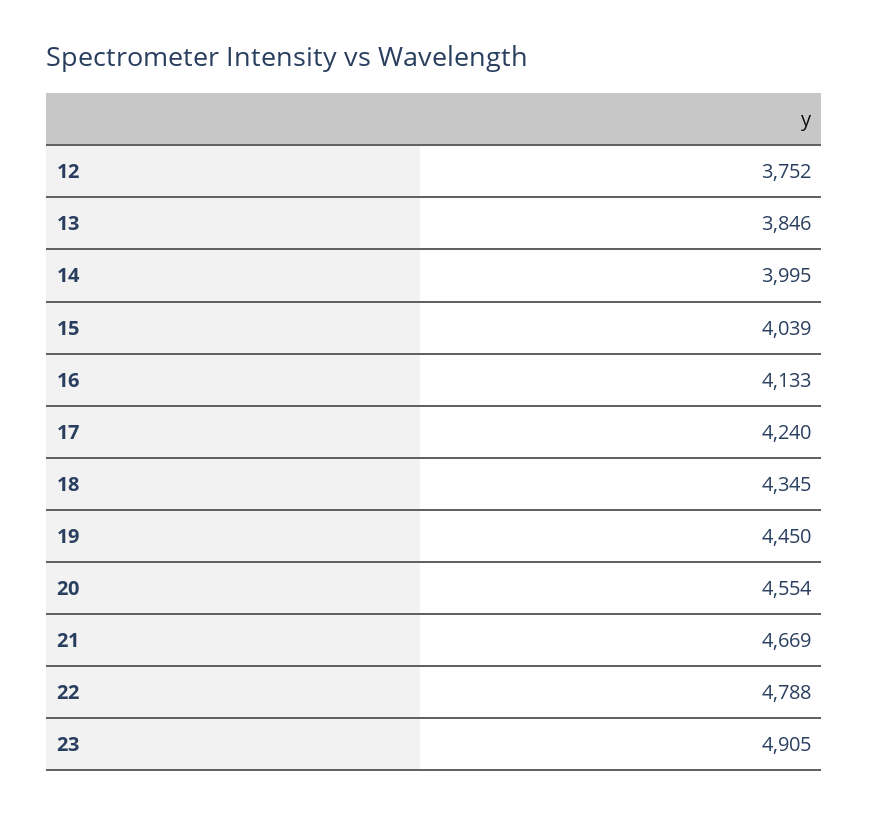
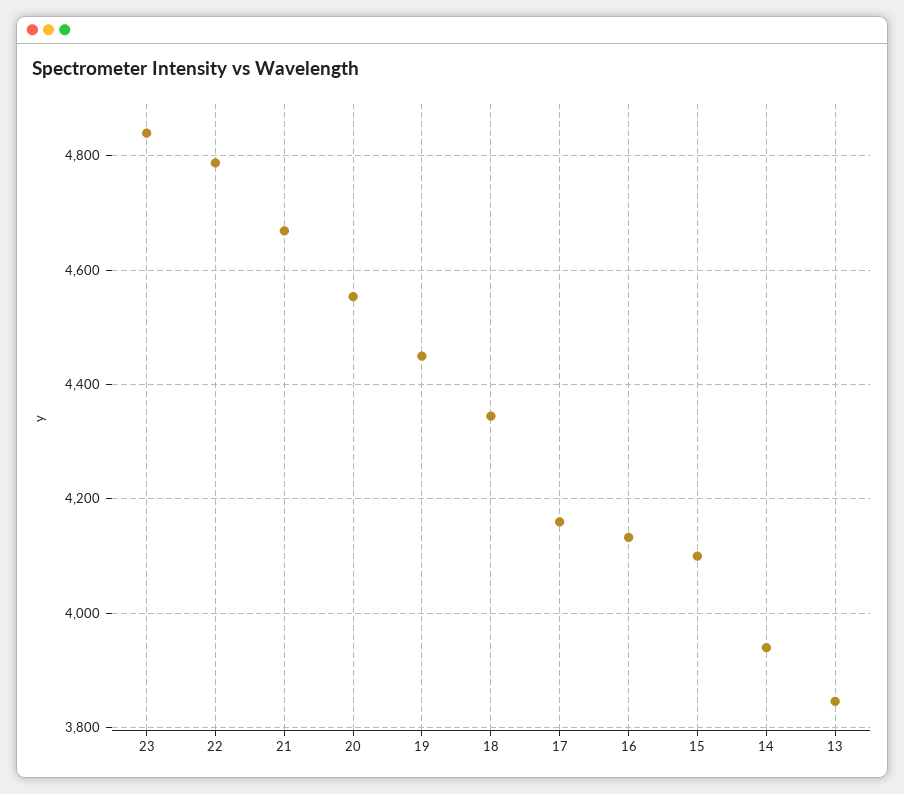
12: 3752 -> none
14: 3995 -> 3940
15: 4039 -> 4100
17: 4240 -> 4160
23: 4905 -> 4840

